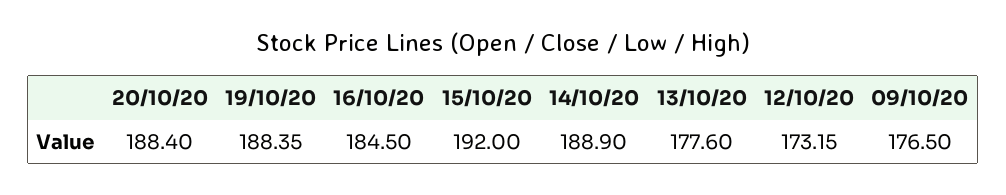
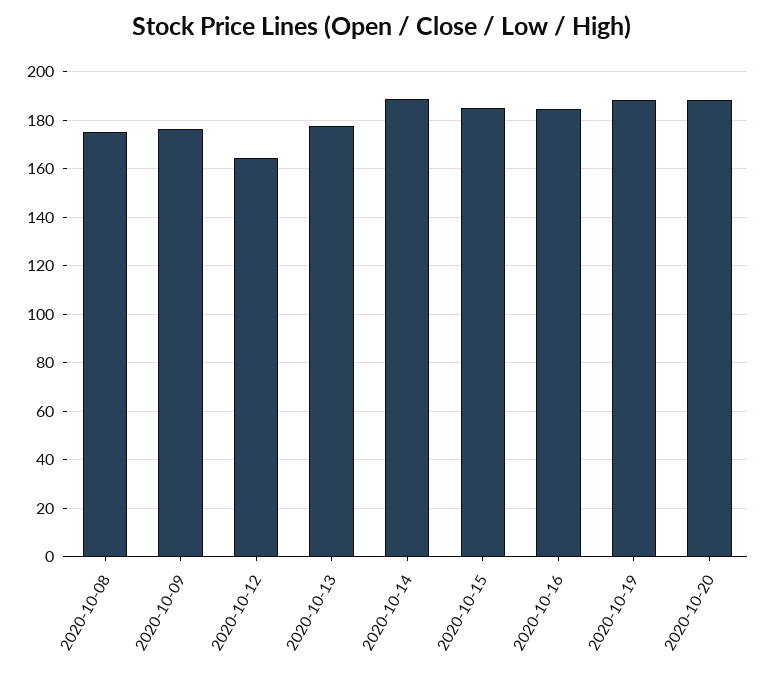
15/10/20: 192 -> 185
12/10/20: 173.15 -> 165
2020-10-08: none -> 175

